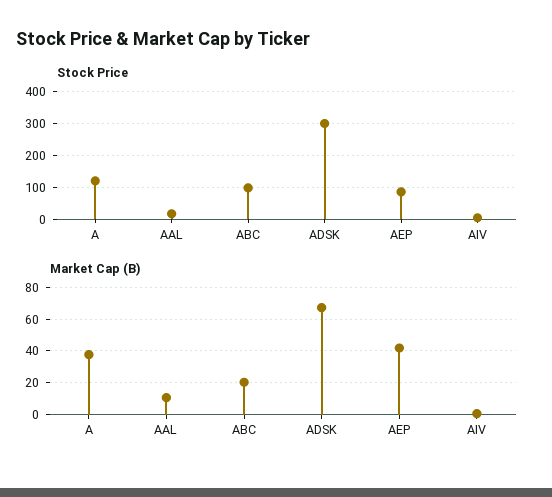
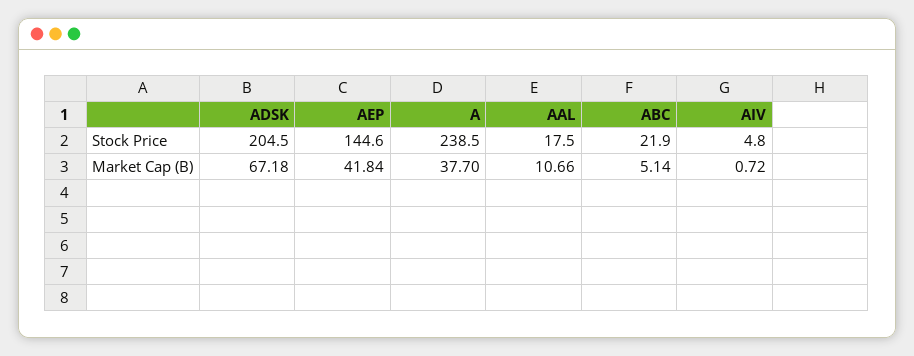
Stock Price, A: 120 -> 238.5
Stock Price, ABC: 100 -> 21.9
Stock Price, ADSK: 300 -> 204.5
Stock Price, AEP: 80 -> 144.6
Market Cap (B), ABC: 20 -> 5.14

